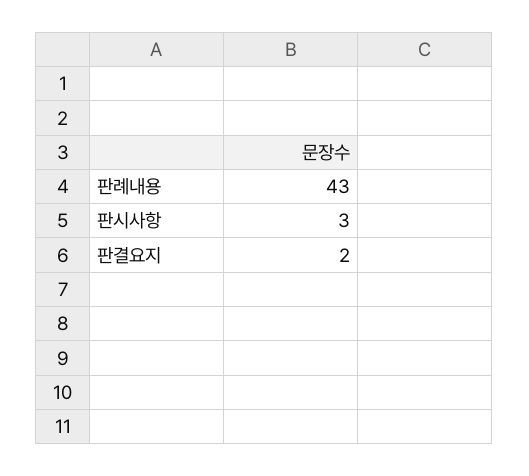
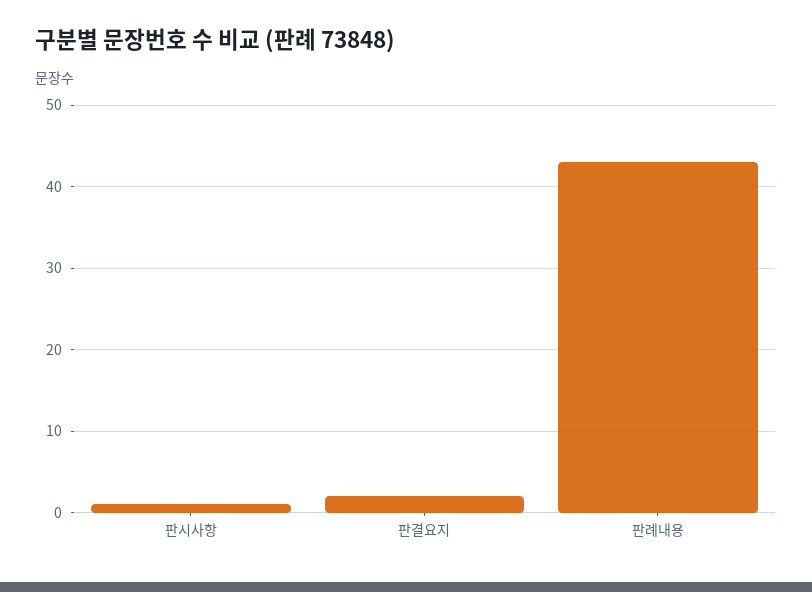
판시사항: 3 -> 1

